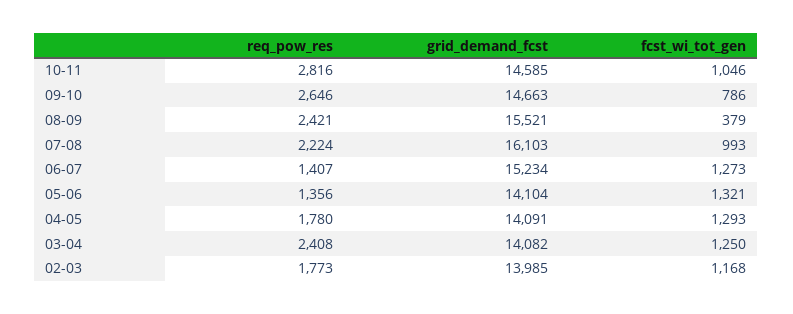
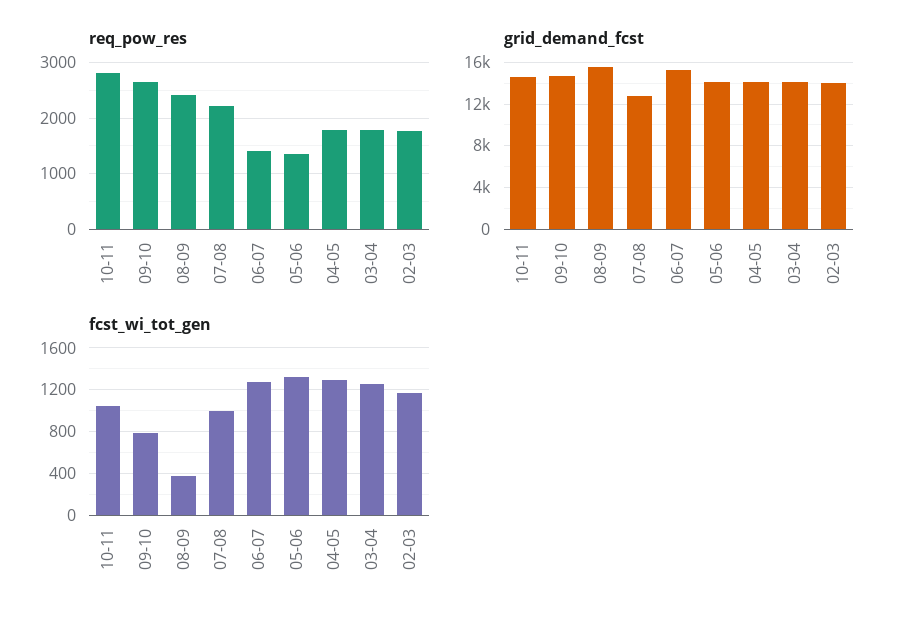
grid_demand_fcst, 07-08: 16103 -> 13000
req_pow_res, 03-04: 2408 -> 1800

